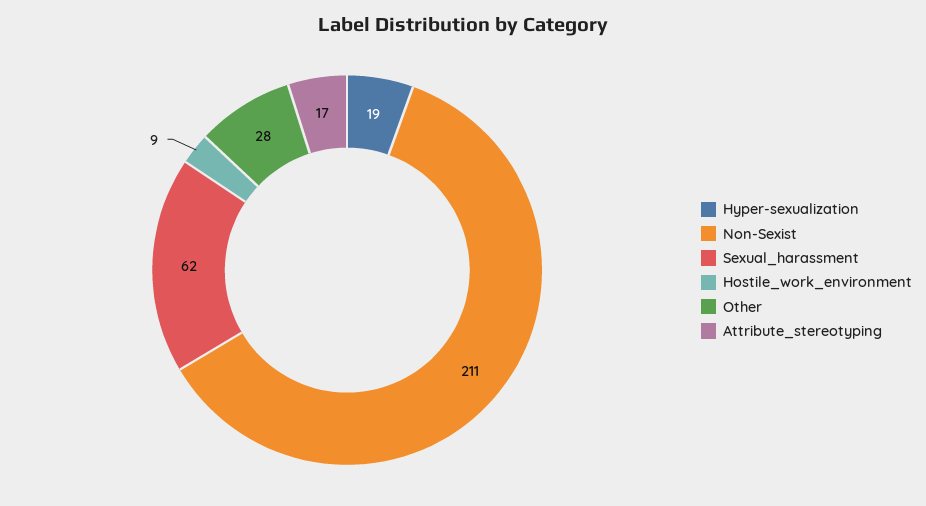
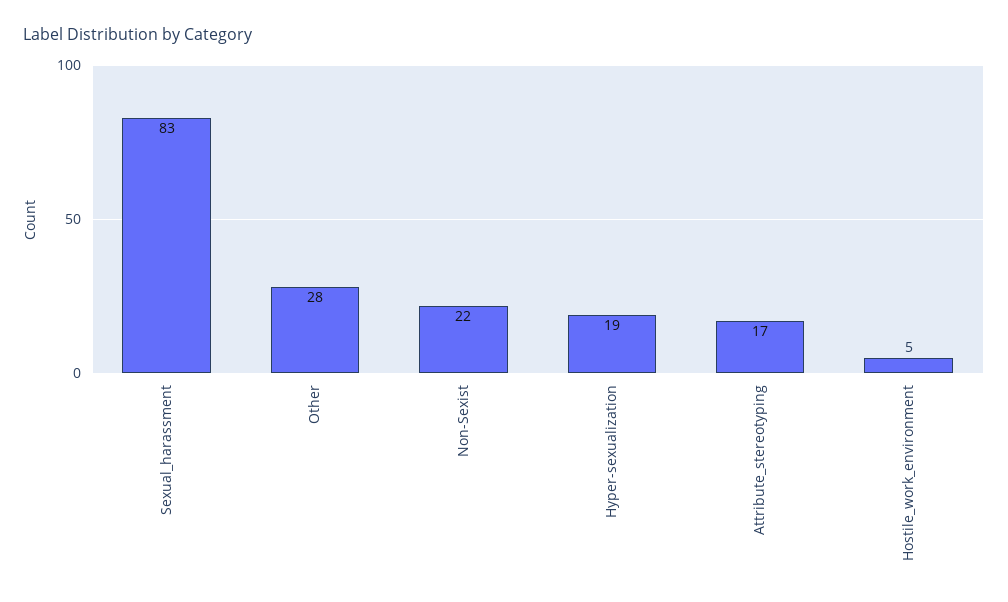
Non-Sexist: 211 -> 22
Sexual_harassment: 62 -> 83
Hostile_work_environment: 9 -> 5

